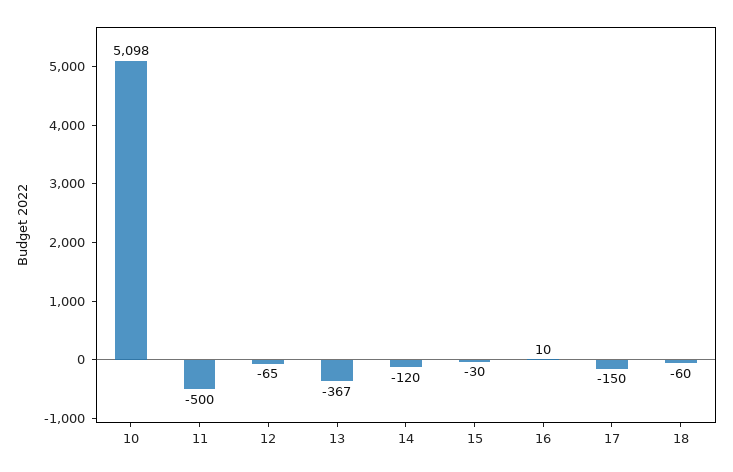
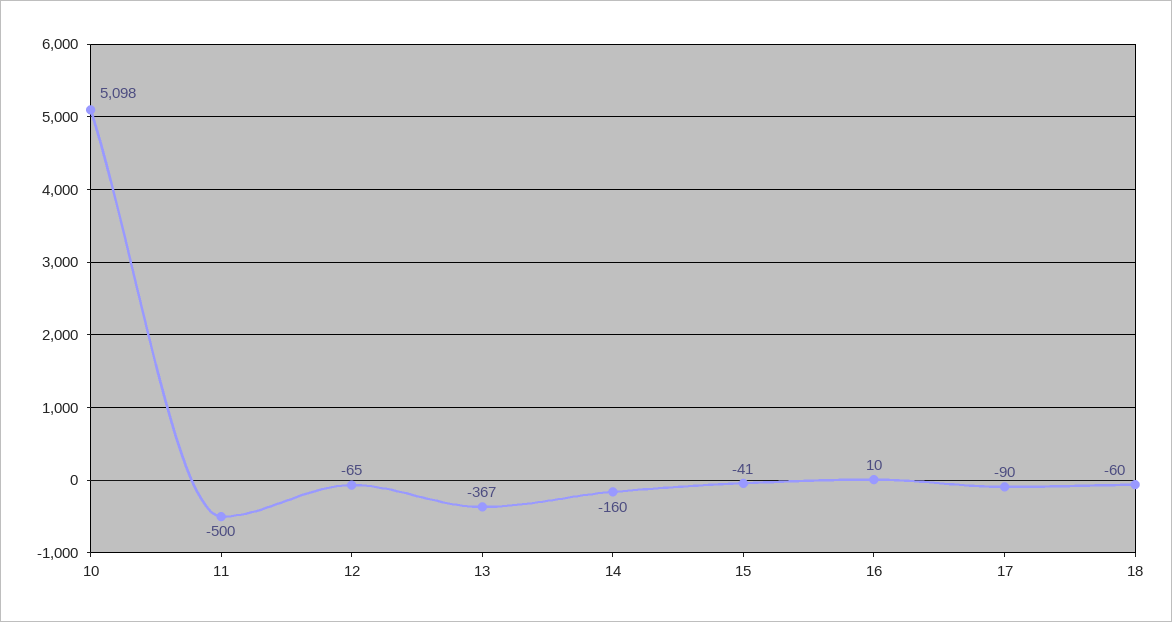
14: -120 -> -160
15: -30 -> -41
17: -150 -> -90

